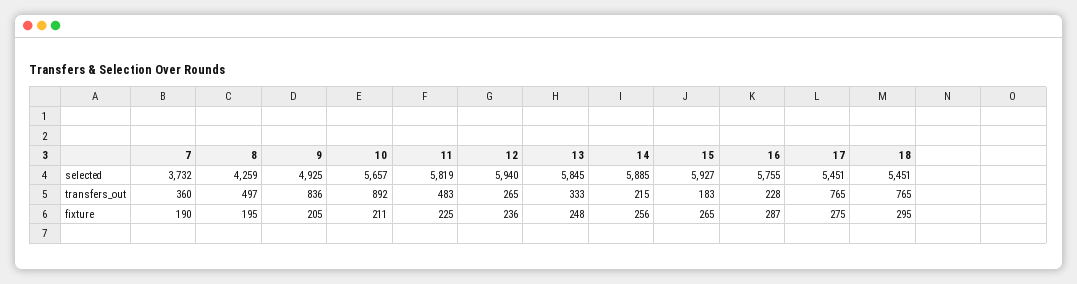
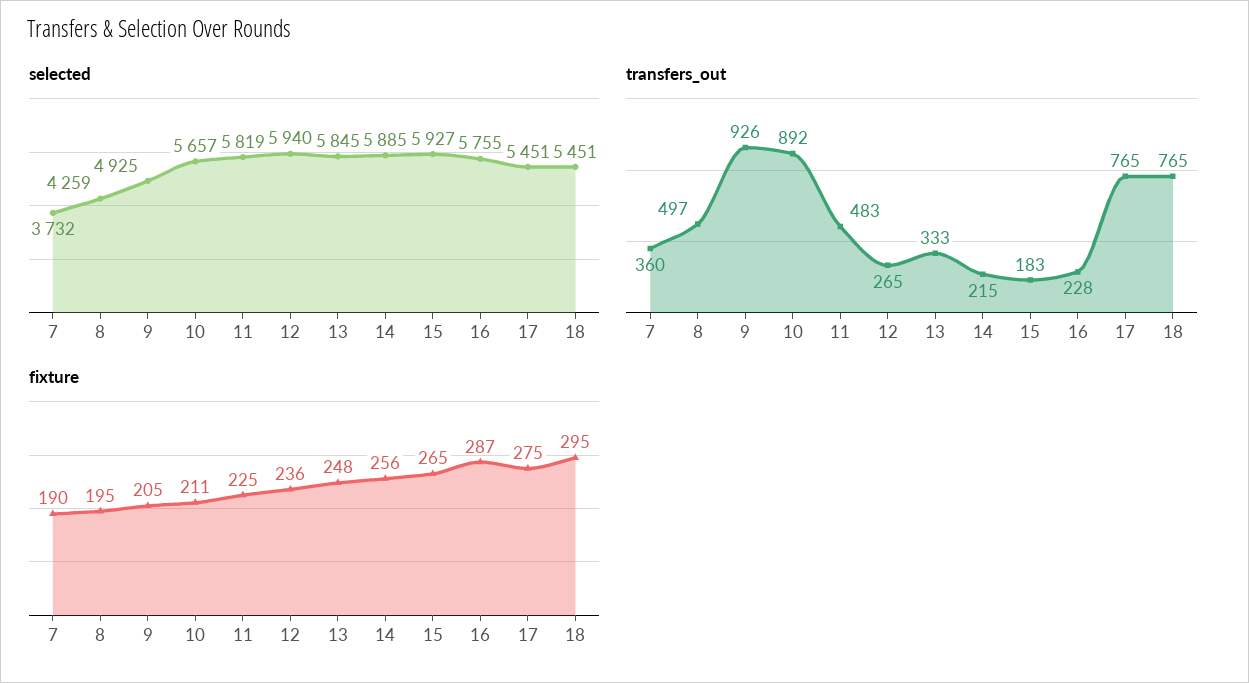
transfers_out, 9: 836 -> 926

